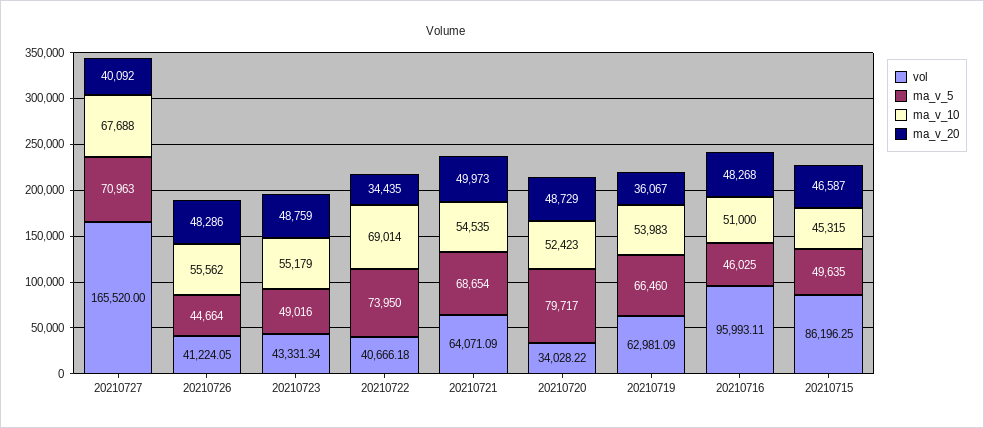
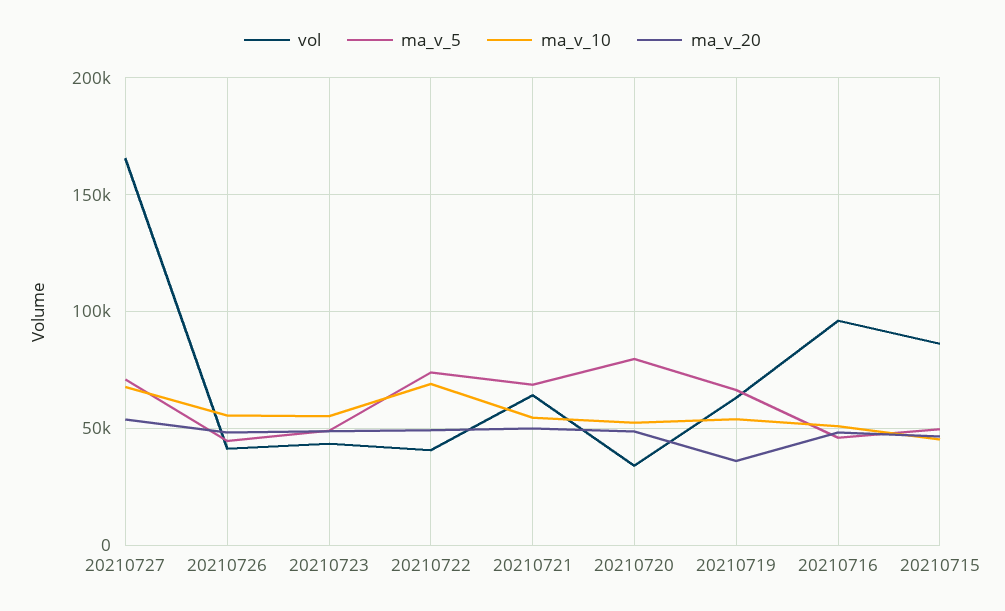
ma_v_20, 20210727: 40092 -> 55000
ma_v_20, 20210722: 34435 -> 50000

